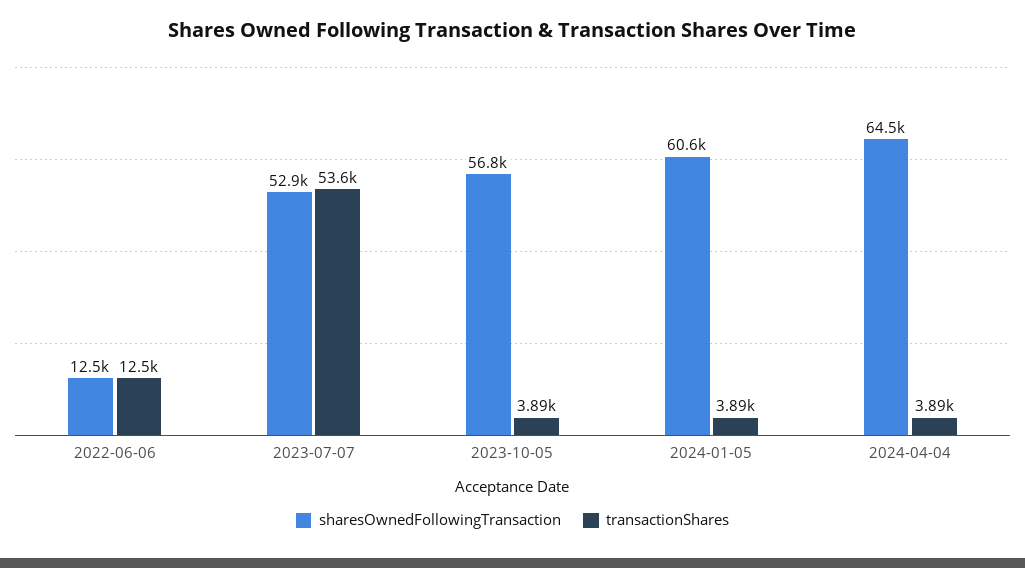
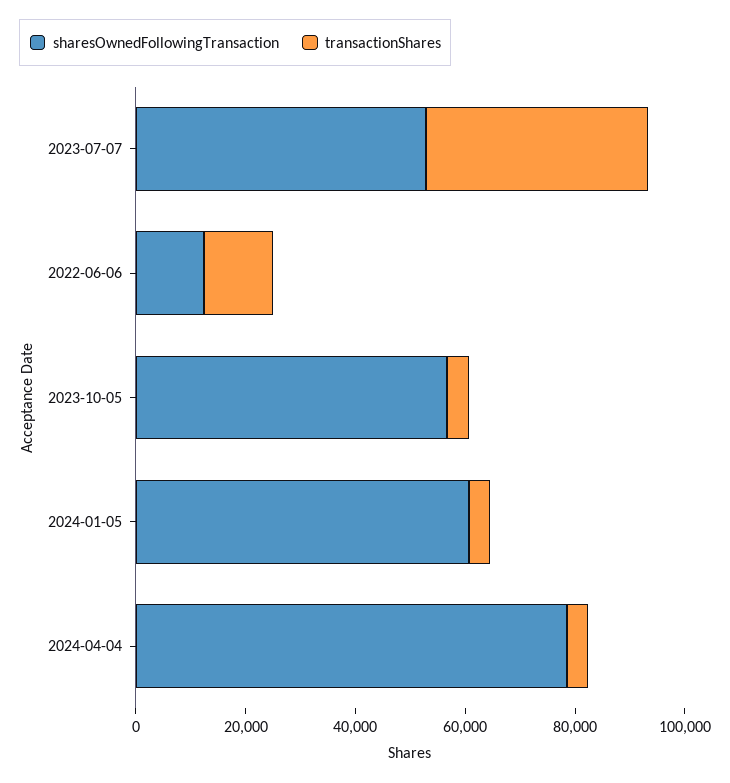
transactionShares, 2023-07-07: 53600 -> 40000
sharesOwnedFollowingTransaction, 2024-04-04: 64500 -> 80000

